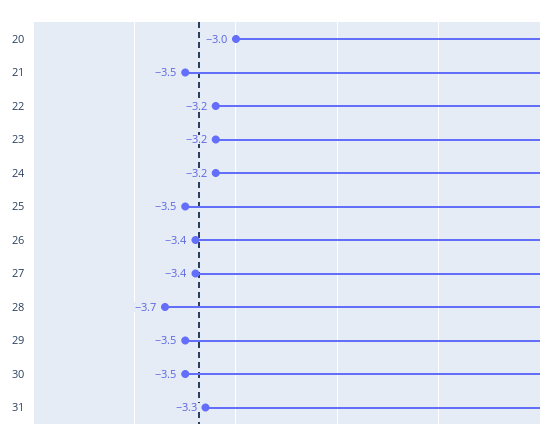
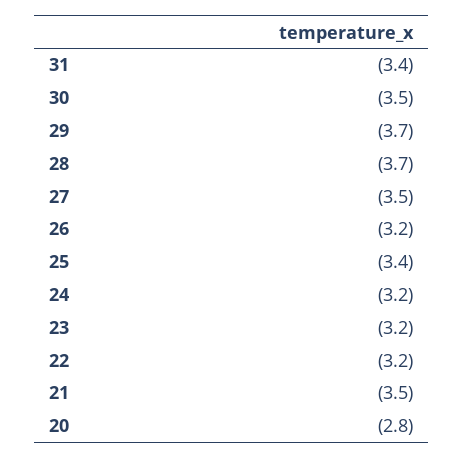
20: -3 -> -2.8
25: -3.5 -> -3.4
26: -3.4 -> -3.2
27: -3.4 -> -3.5
29: -3.5 -> -3.7
31: -3.3 -> -3.4

